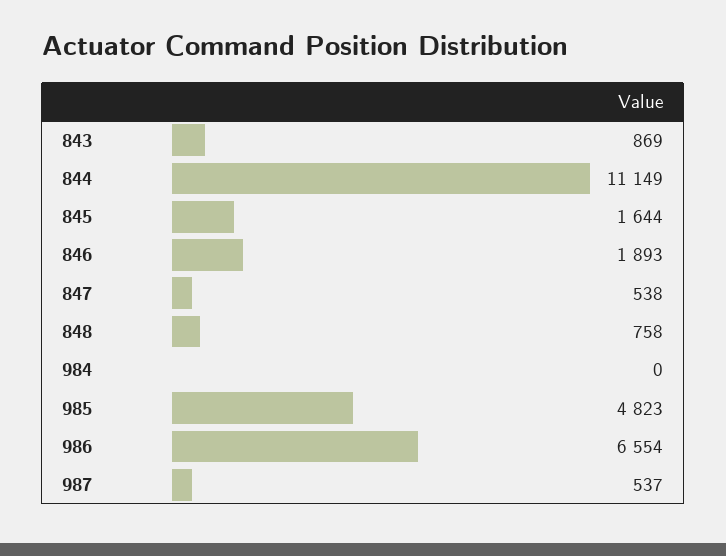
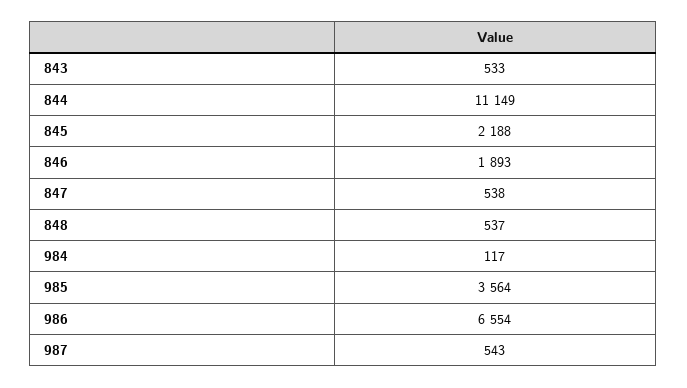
843: 869 -> 533
845: 1644 -> 2188
848: 758 -> 537
984: 0 -> 117
985: 4823 -> 3564
987: 537 -> 543

